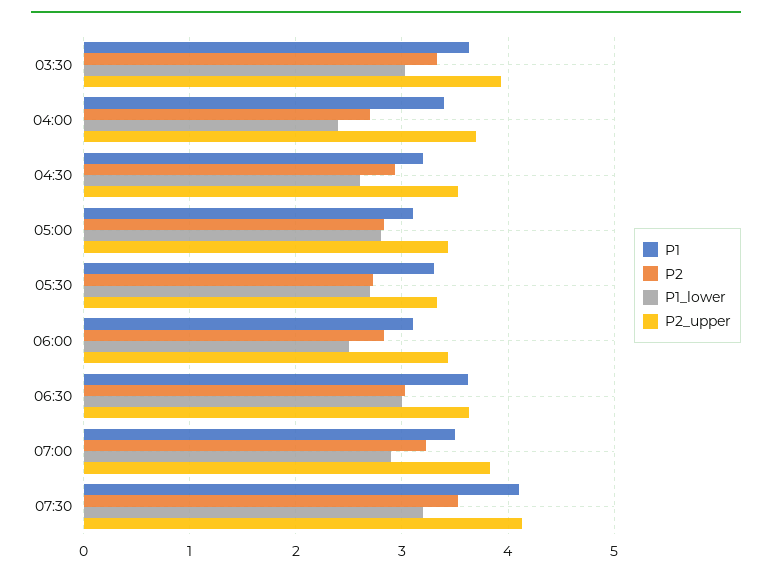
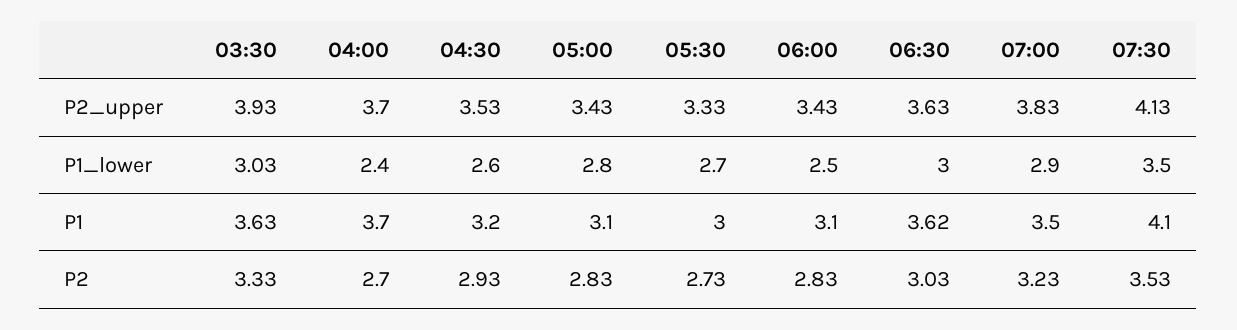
P1, 04:00: 3.4 -> 3.7
P1, 05:30: 3.3 -> 3
P1_lower, 07:30: 3.2 -> 3.5

